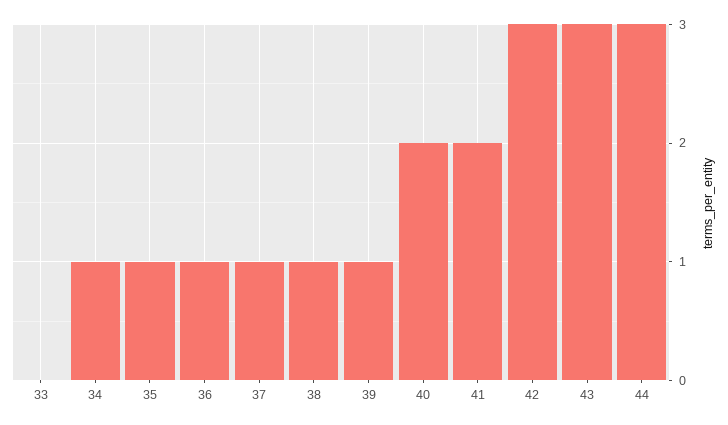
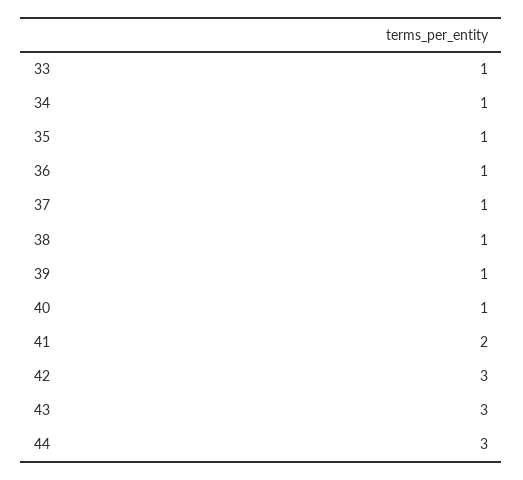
33: 0 -> 1
40: 2 -> 1

